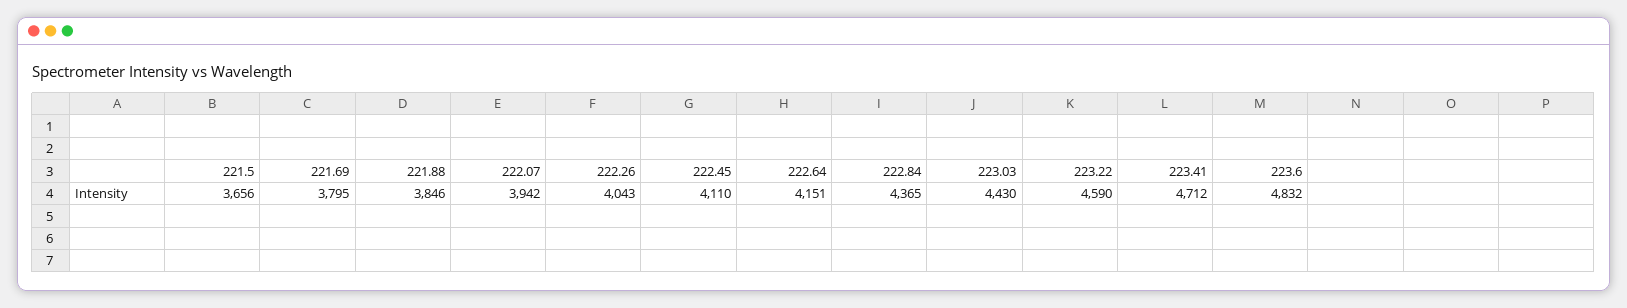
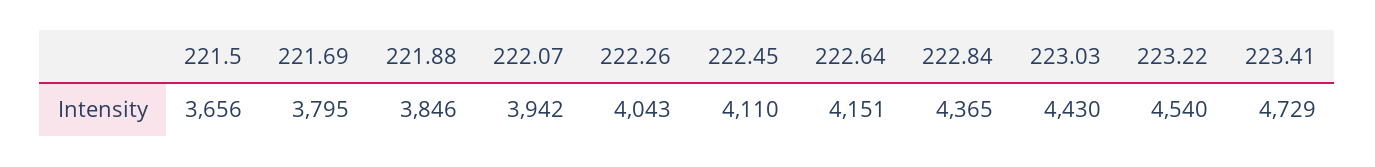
223.22: 4590 -> 4540
223.41: 4712 -> 4729
223.6: 4832 -> none

